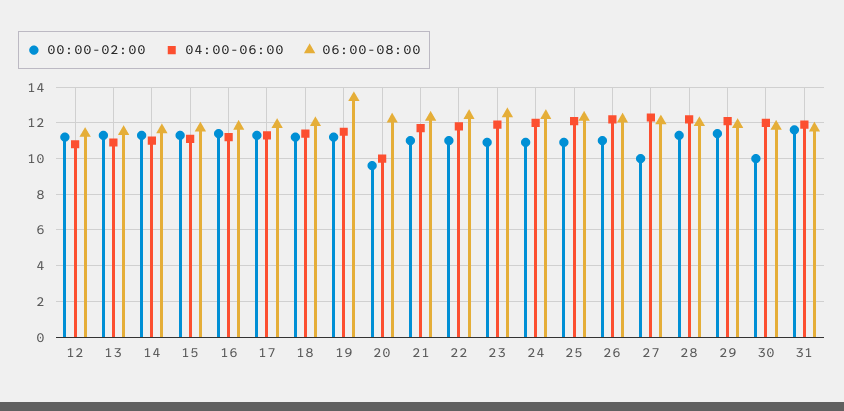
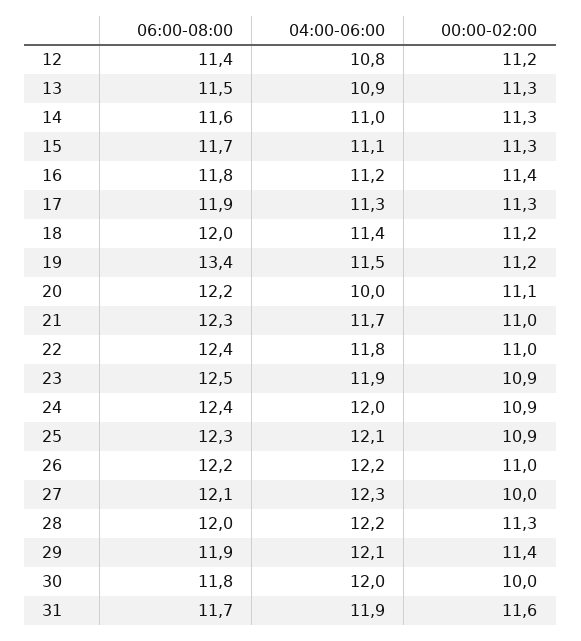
00:00-02:00, 20: 9.5 -> 11.1

